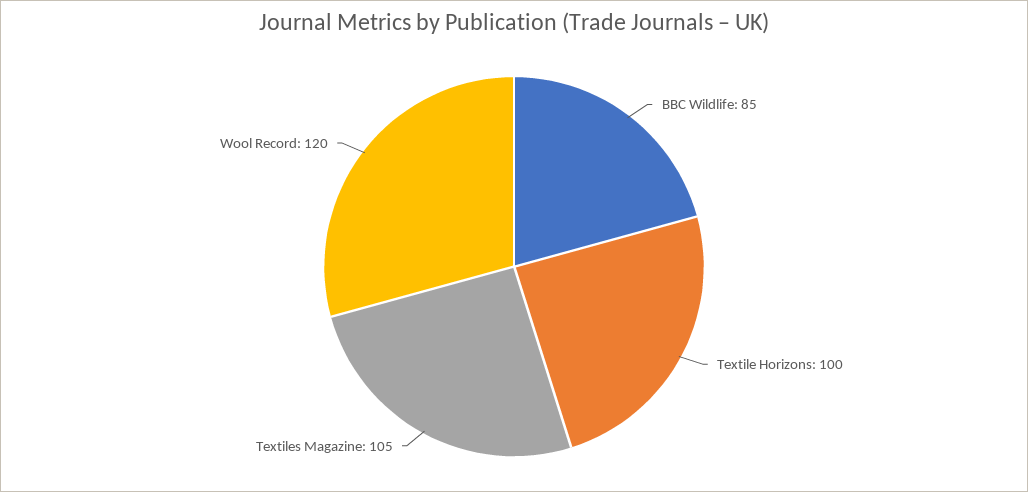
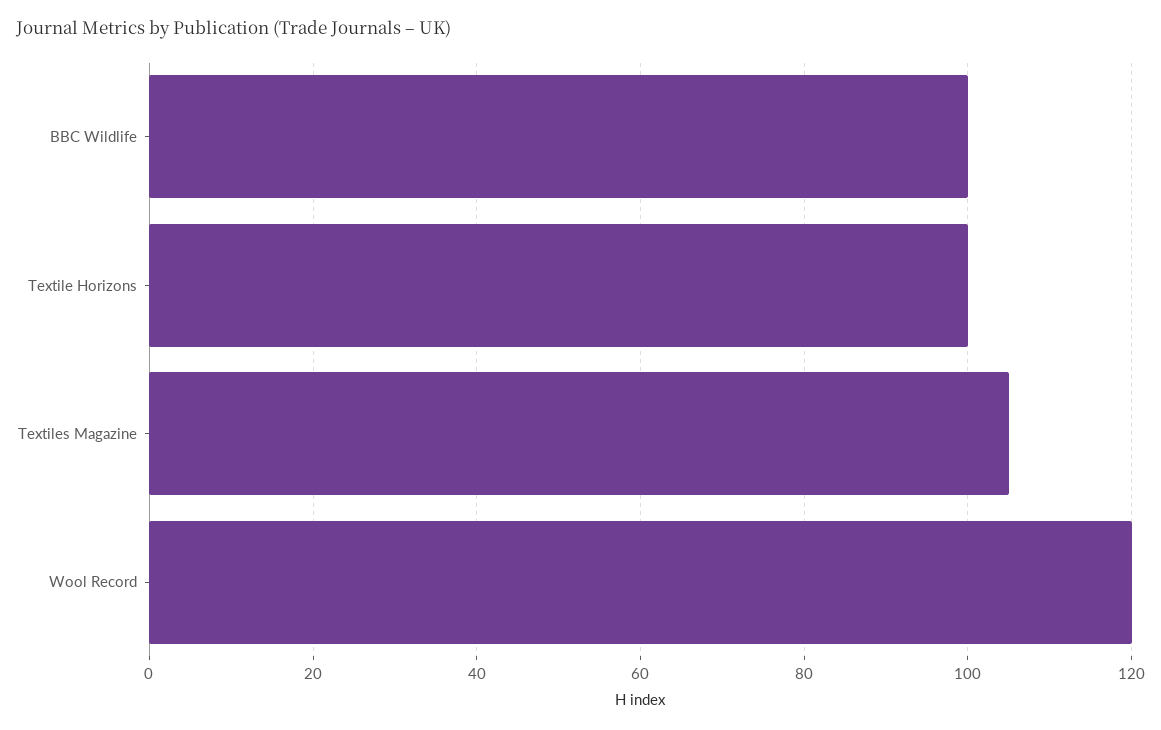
BBC Wildlife: 85 -> 100

